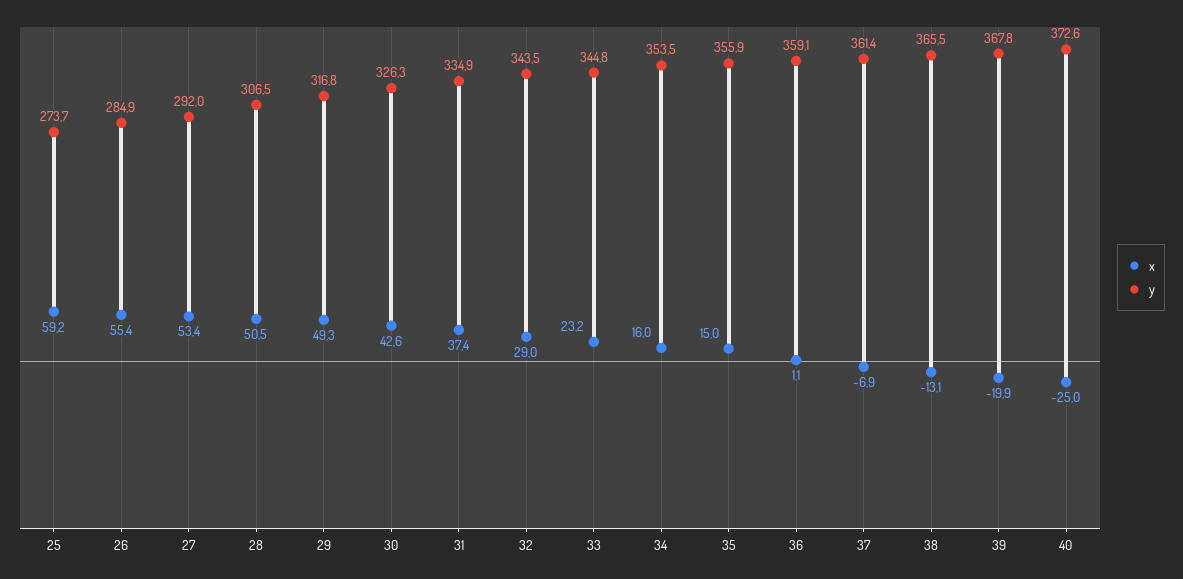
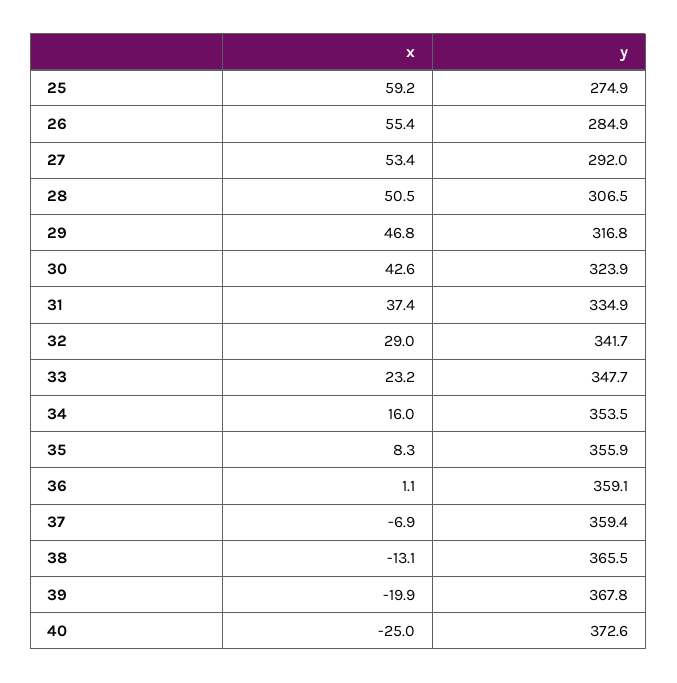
y, 25: 273.7 -> 274.9
x, 29: 49.3 -> 46.8
y, 30: 326.3 -> 323.9
y, 32: 343.5 -> 341.7
y, 33: 344.8 -> 347.7
x, 35: 15 -> 8.3
y, 37: 361.4 -> 359.4

